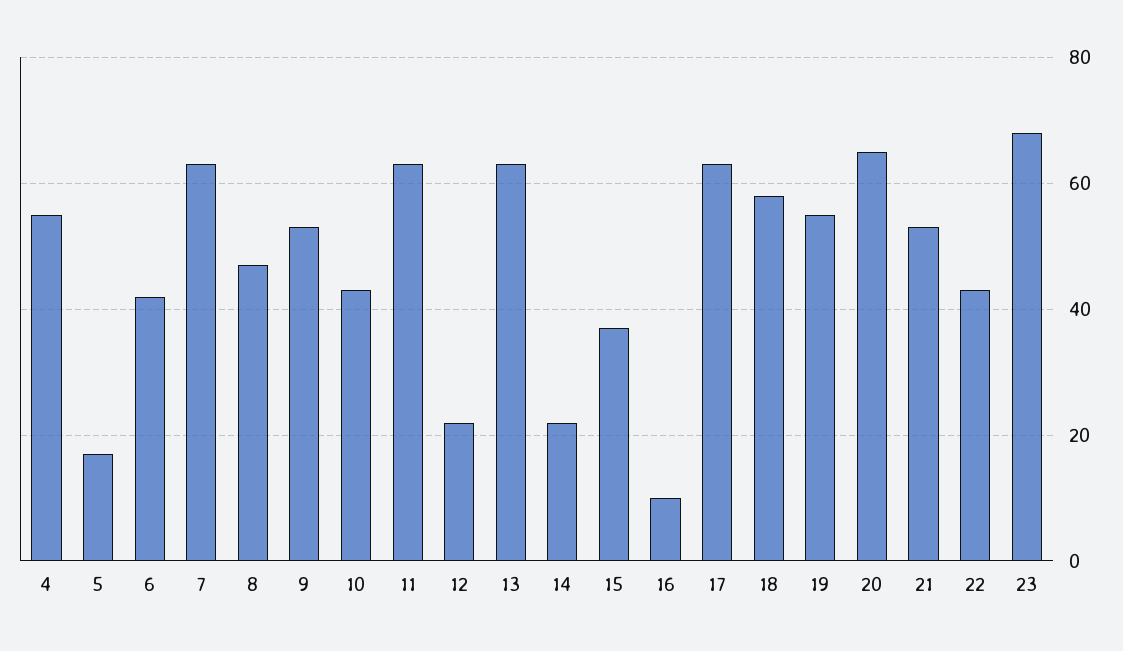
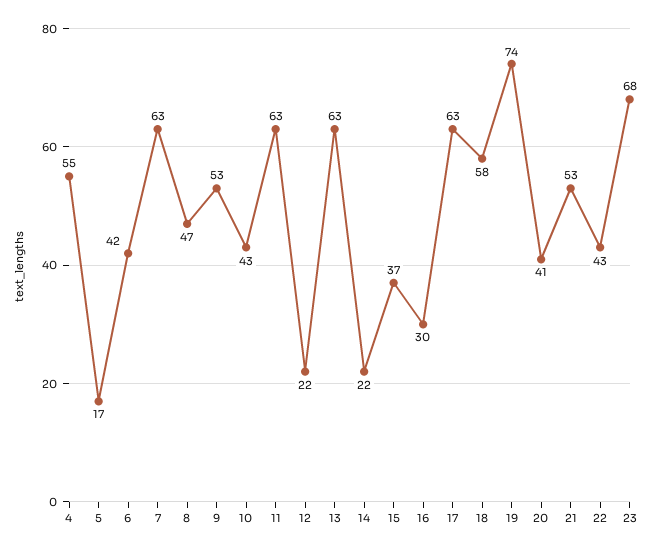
16: 10 -> 30
19: 55 -> 74
20: 65 -> 41

